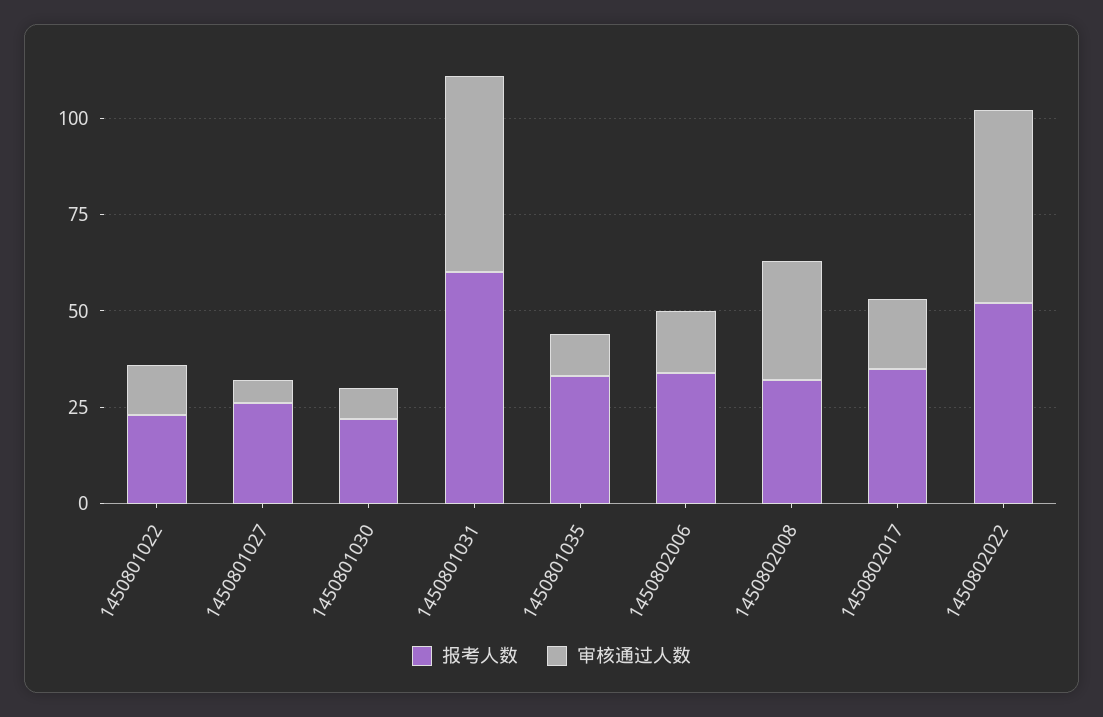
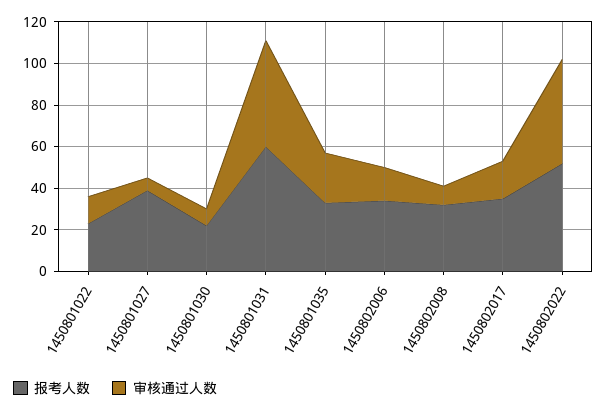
报考人数, 1450801027: 25 -> 40
审核通过人数, 1450801035: 10 -> 25
审核通过人数, 1450802008: 30 -> 10

